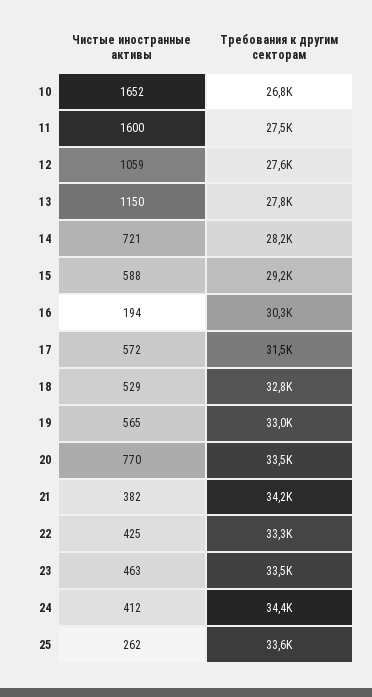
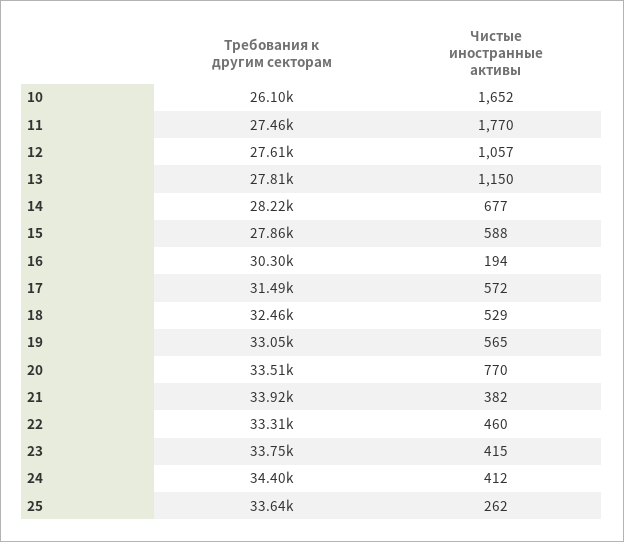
Требования к другим секторам, 10: 26800 -> 26100
Чистые иностранные активы, 11: 1600 -> 1770
Чистые иностранные активы, 12: 1059 -> 1057
Чистые иностранные активы, 14: 721 -> 677
Требования к другим секторам, 15: 29200 -> 27860
Требования к другим секторам, 18: 32800 -> 32460
Требования к другим секторам, 21: 34200 -> 33920
Чистые иностранные активы, 22: 425 -> 460
Чистые иностранные активы, 23: 463 -> 415
Требования к другим секторам, 23: 33500 -> 33750

